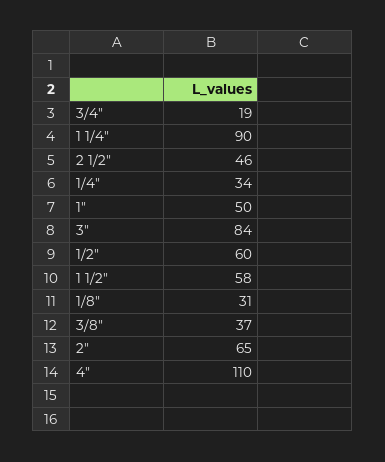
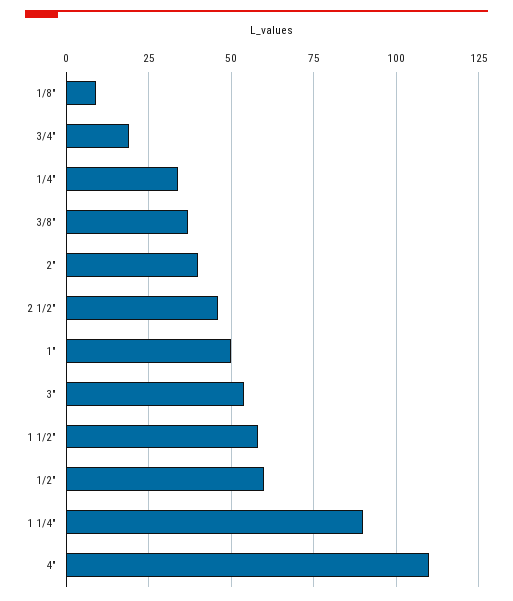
3": 84 -> 55
1/8": 31 -> 10
2": 65 -> 40

